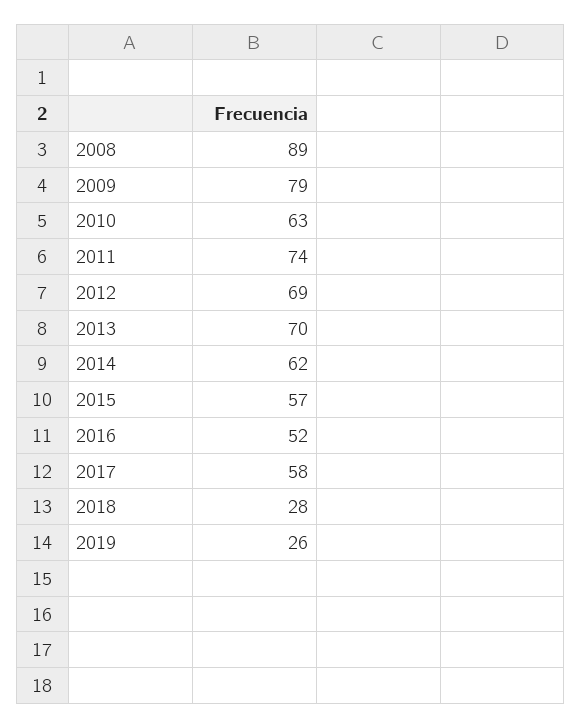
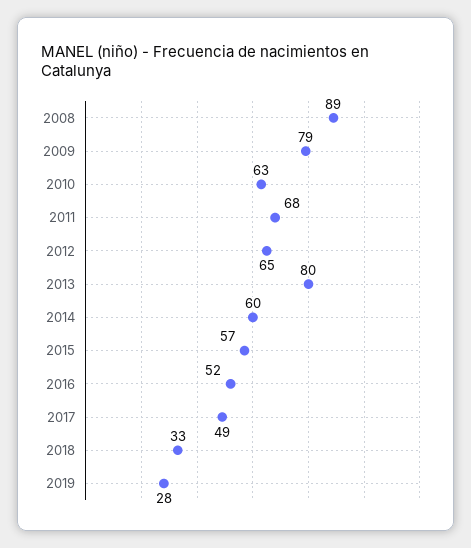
2011: 74 -> 68
2012: 69 -> 65
2013: 70 -> 80
2014: 62 -> 60
2017: 58 -> 49
2018: 28 -> 33
2019: 26 -> 28

